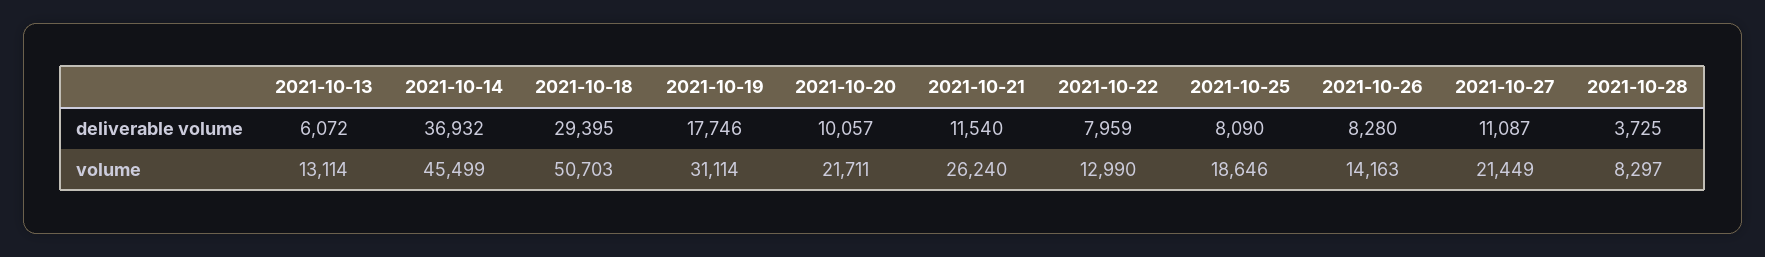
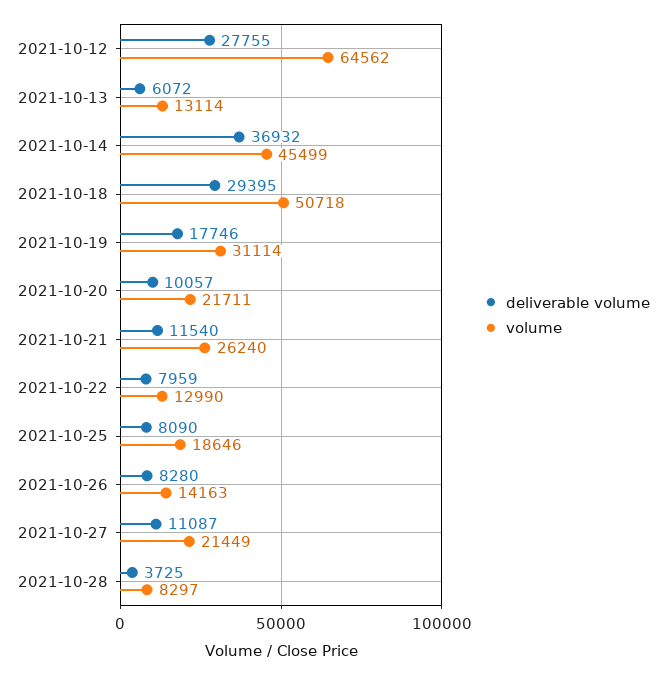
volume, 2021-10-18: 50703 -> 50718
deliverable volume, 2021-10-12: none -> 27755
volume, 2021-10-12: none -> 64562

